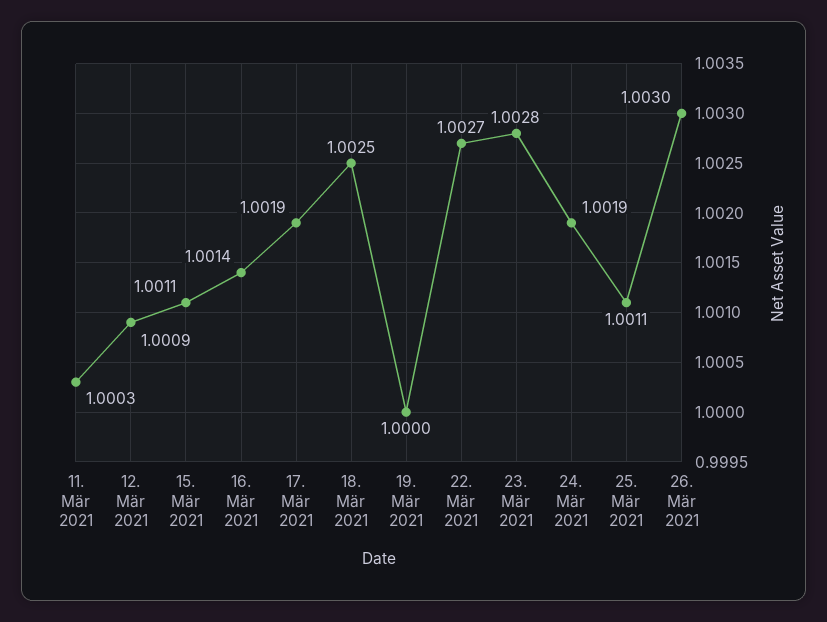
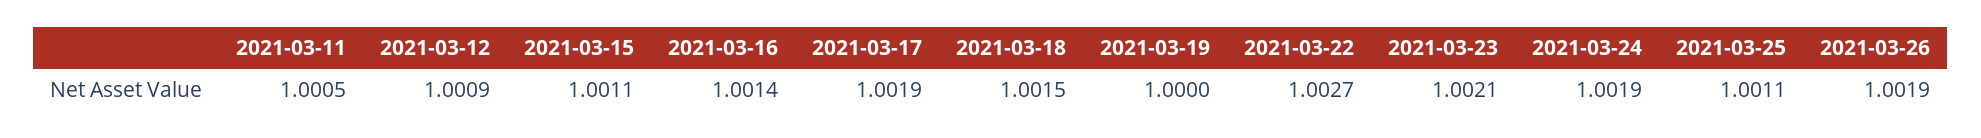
11. Mär 2021: 1.0003 -> 1.0005
18. Mär 2021: 1.0025 -> 1.0015
23. Mär 2021: 1.0028 -> 1.0021
26. Mär 2021: 1.003 -> 1.0019

